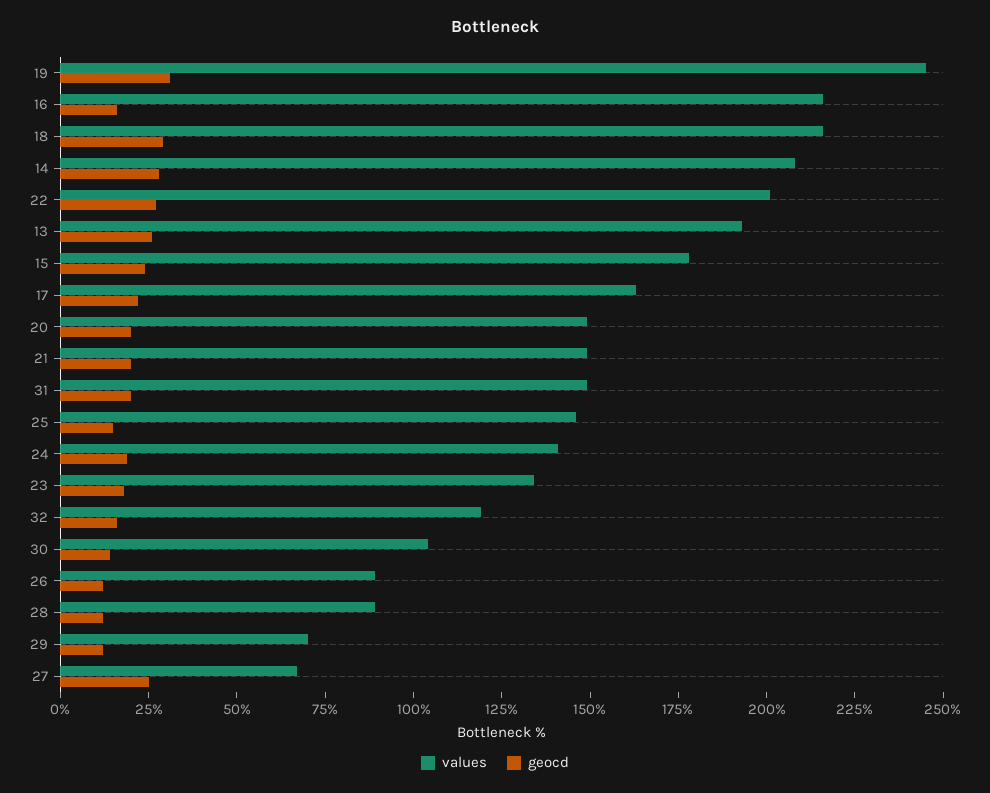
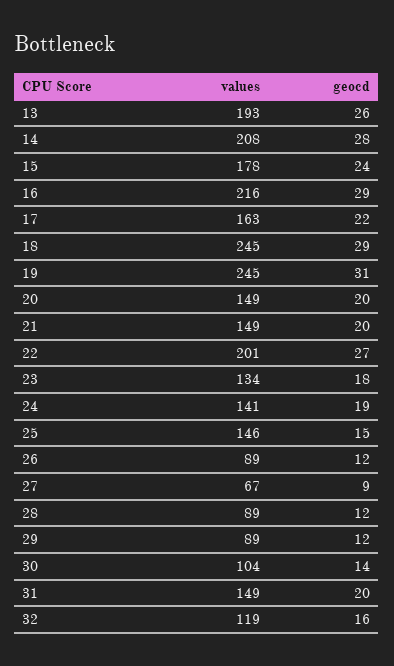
geocd, 16: 15 -> 29
values, 18: 215 -> 245
values, 29: 70 -> 89
geocd, 27: 25 -> 9

